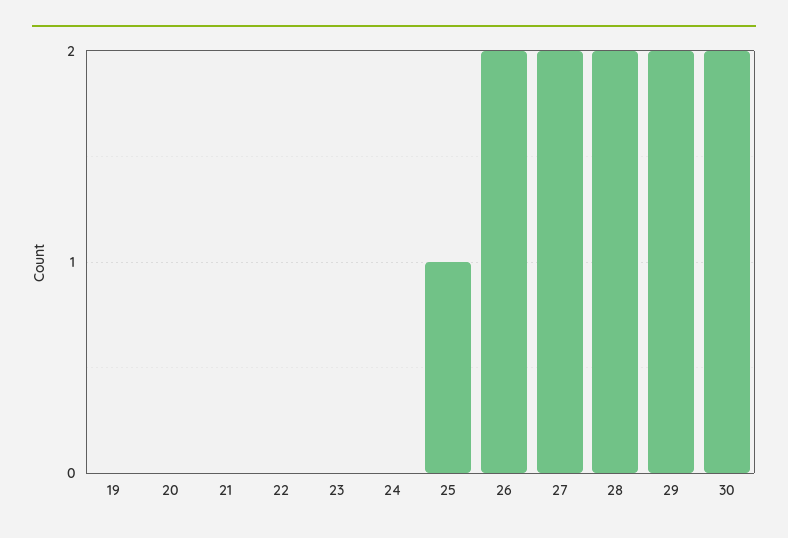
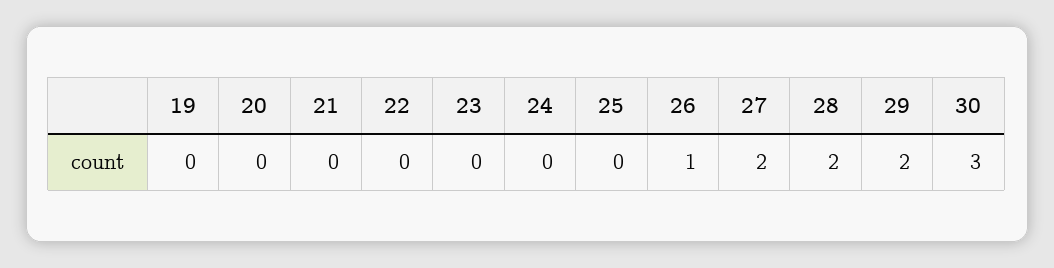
25: 1 -> 0
26: 2 -> 1
30: 2 -> 3

